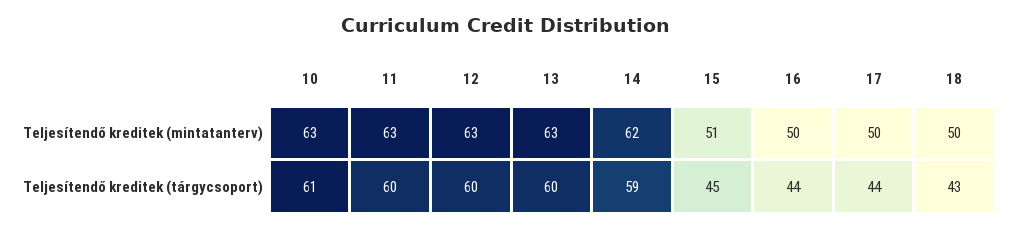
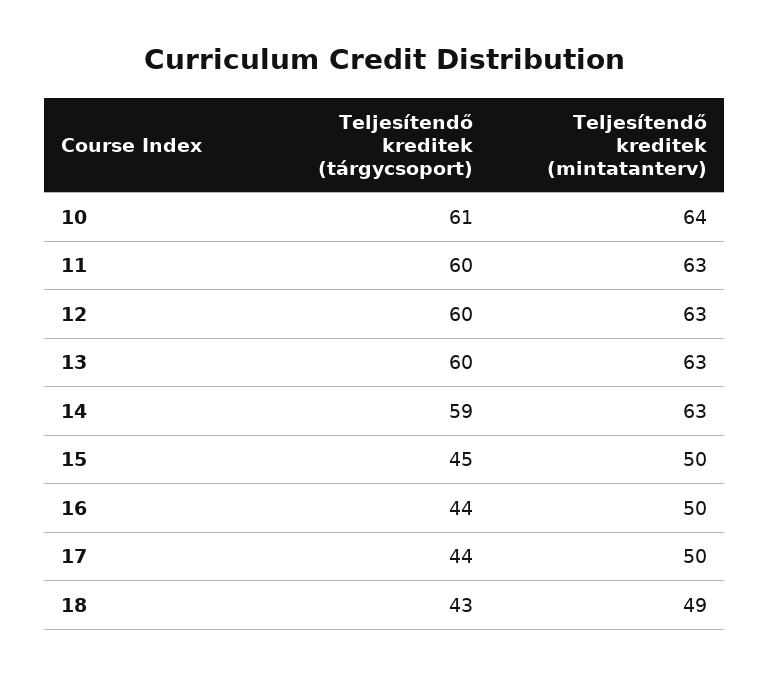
10, Teljesítendő kreditek (mintatanterv): 63 -> 64
14, Teljesítendő kreditek (mintatanterv): 62 -> 63
15, Teljesítendő kreditek (mintatanterv): 51 -> 50
18, Teljesítendő kreditek (mintatanterv): 50 -> 49

